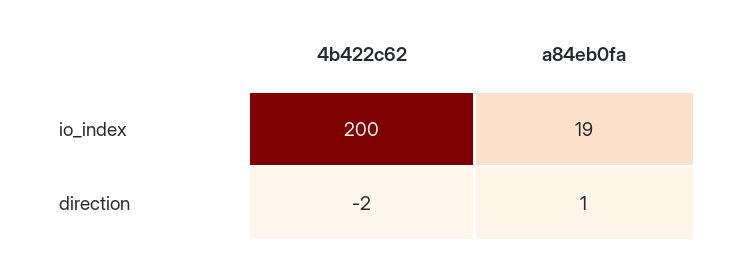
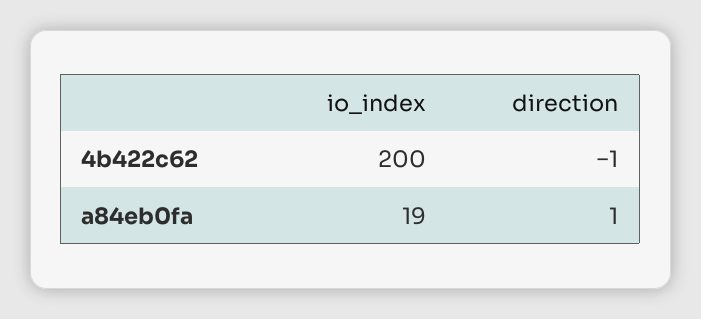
4b422c62, direction: -2 -> -1

